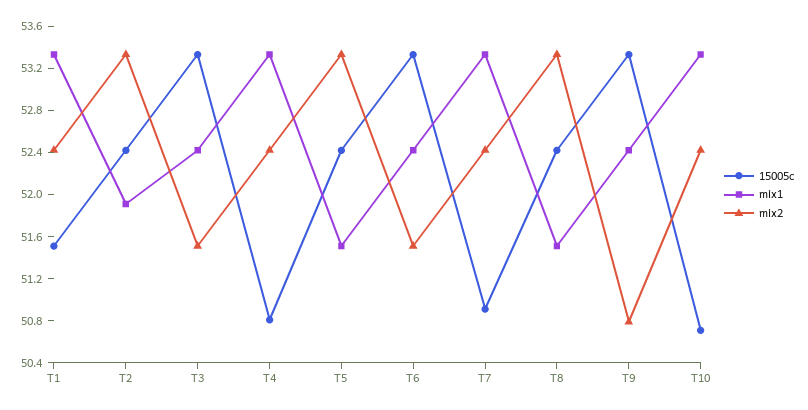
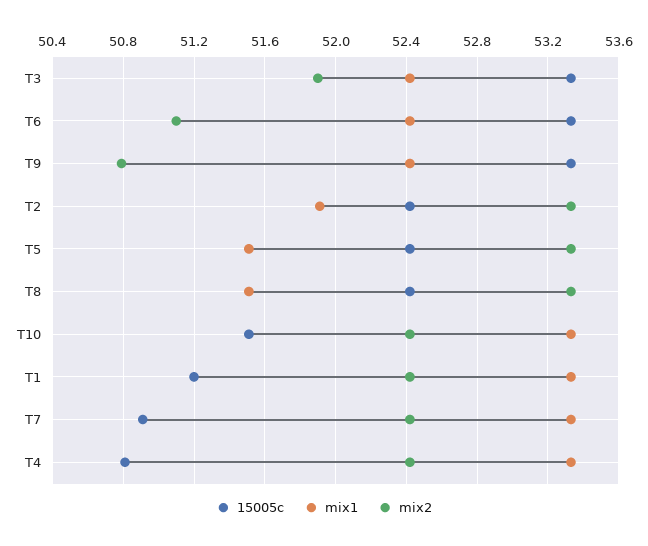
15005c, T1: 51.5 -> 51.2
mix2, T3: 51.5 -> 51.9
mix2, T6: 51.5 -> 51.1
15005c, T10: 50.7 -> 51.5

